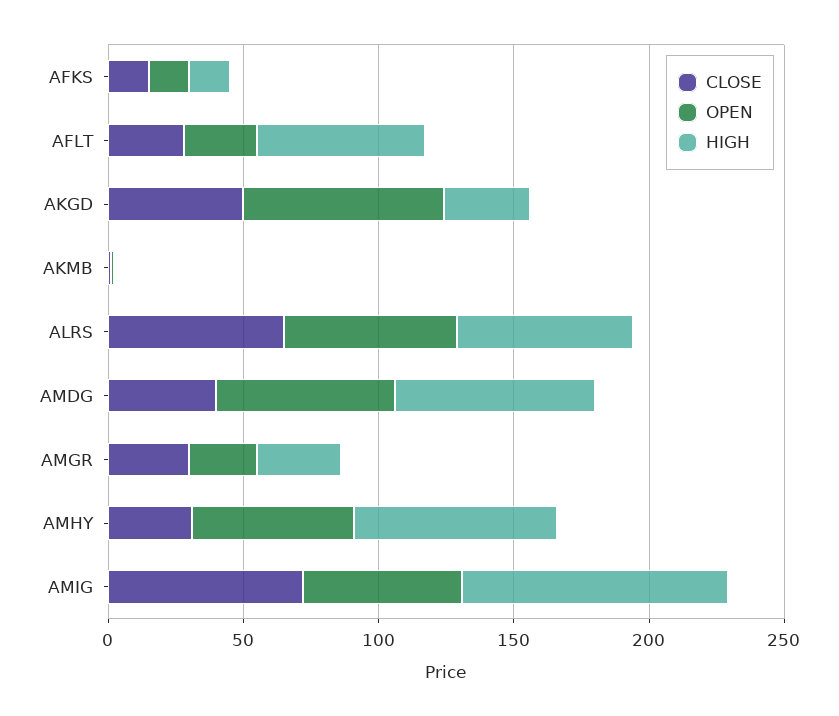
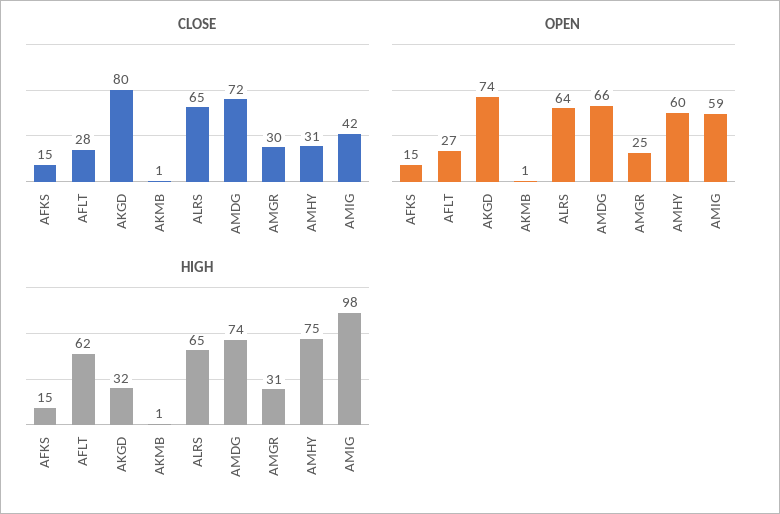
CLOSE, AKGD: 50 -> 80
CLOSE, AMDG: 40 -> 72
CLOSE, AMIG: 70 -> 42

